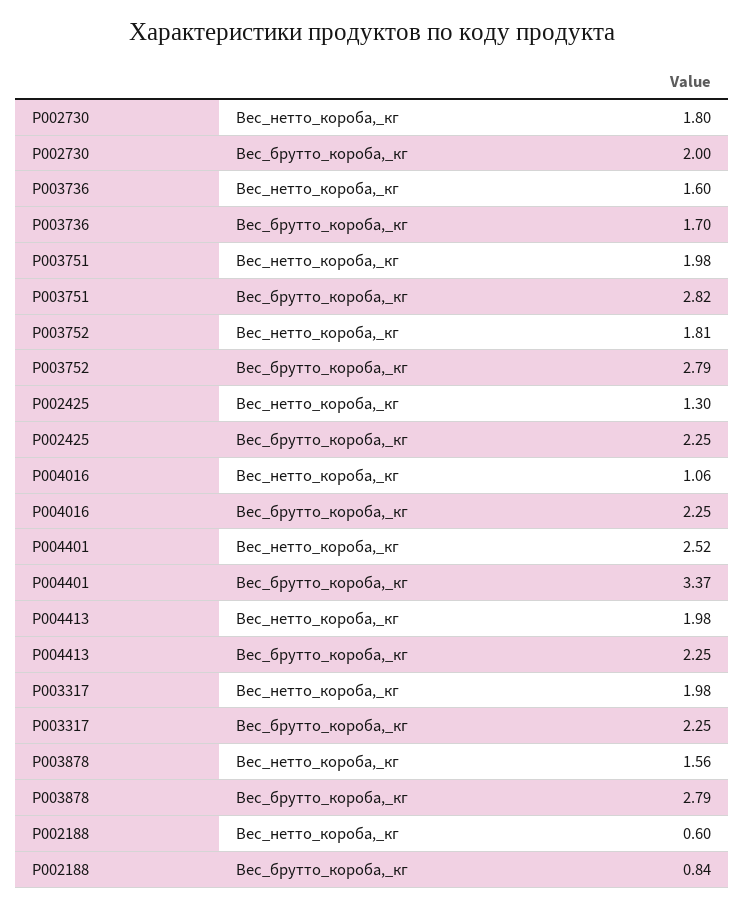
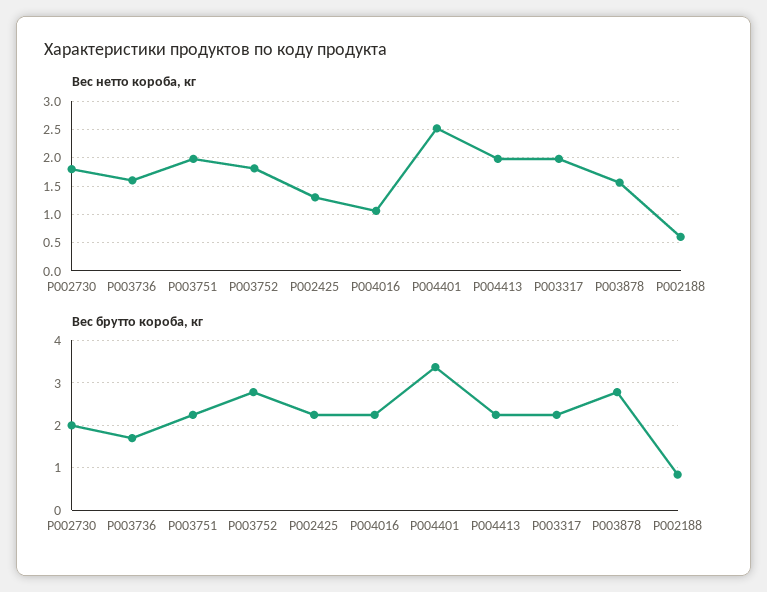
Вес_брутто_короба,_кг, P003751: 2.82 -> 2.2

